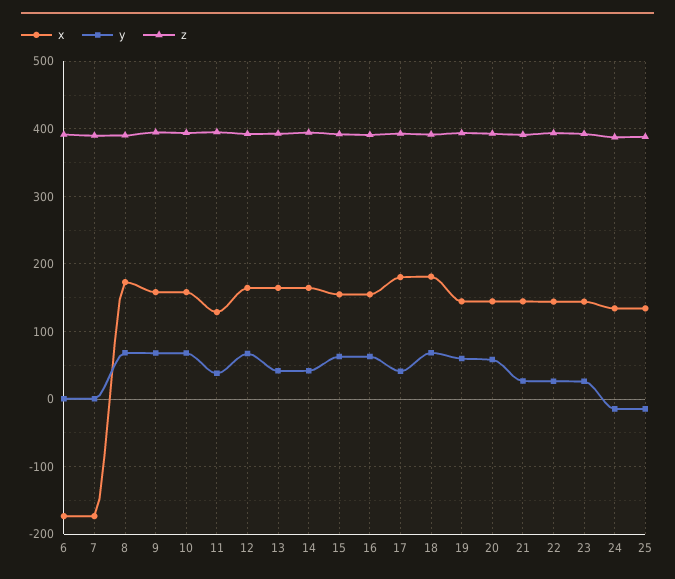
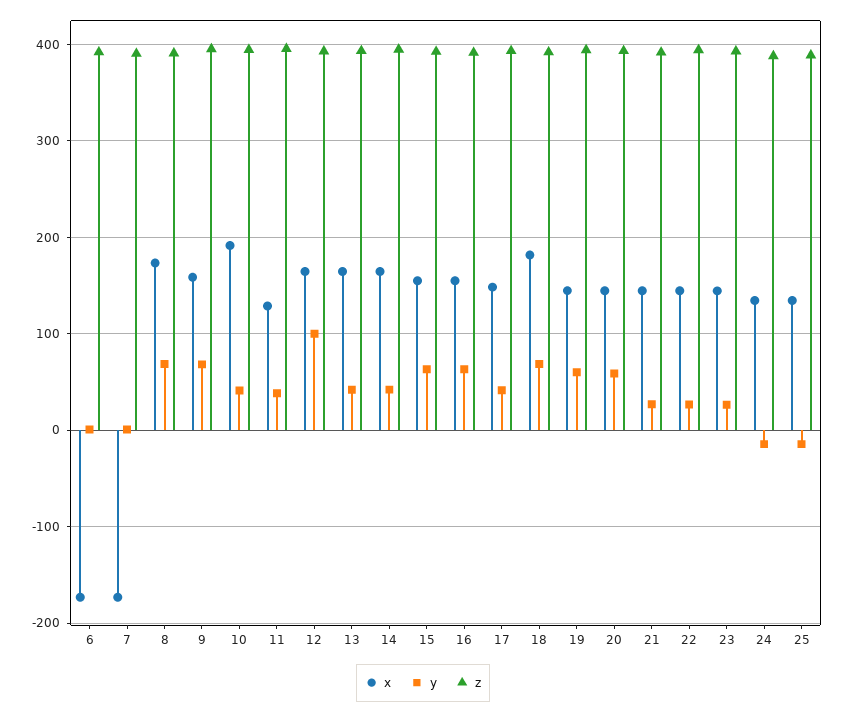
x, 10: 160 -> 190
y, 10: 70 -> 40
y, 12: 70 -> 100
x, 17: 180 -> 150

